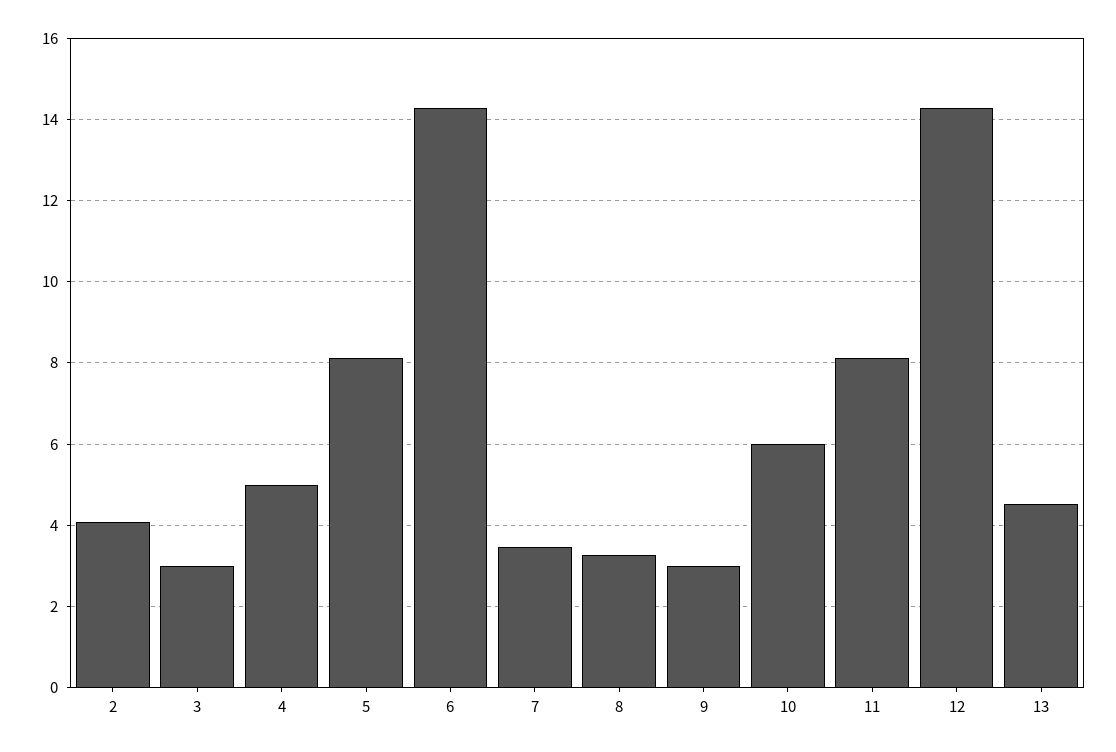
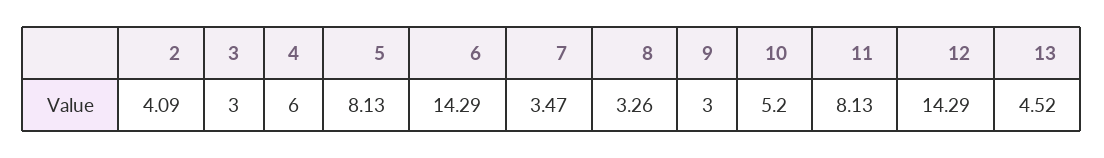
4: 5 -> 6
10: 6 -> 5.2

